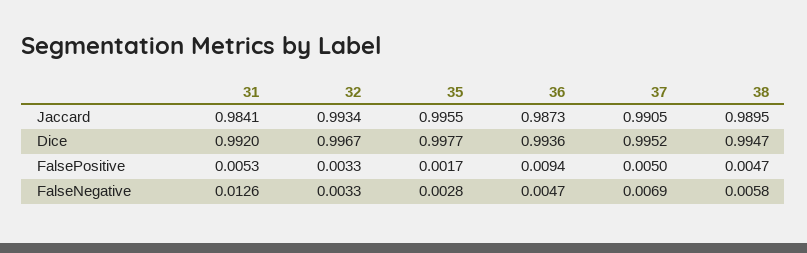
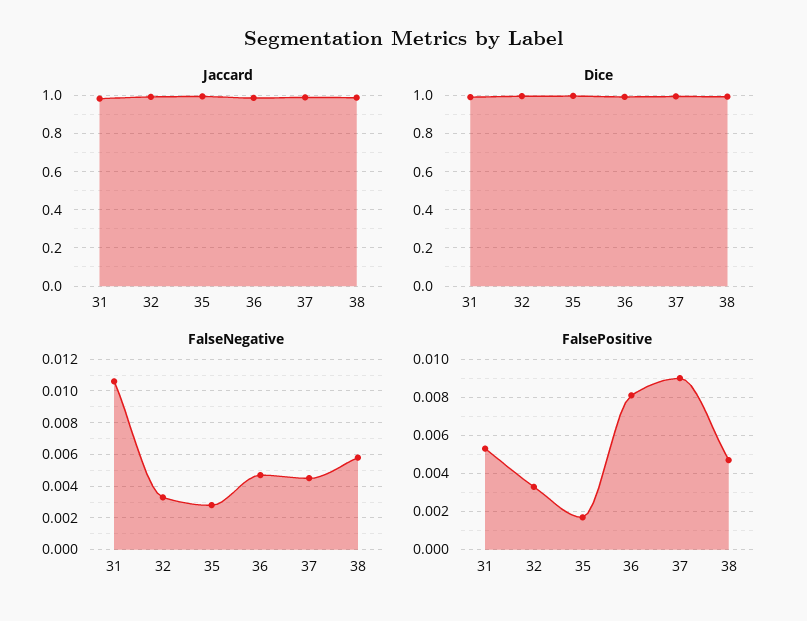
FalsePositive, 36: 0.0094 -> 0.008
FalsePositive, 37: 0.005 -> 0.009
FalseNegative, 31: 0.0126 -> 0.0105
FalseNegative, 37: 0.0069 -> 0.0045

